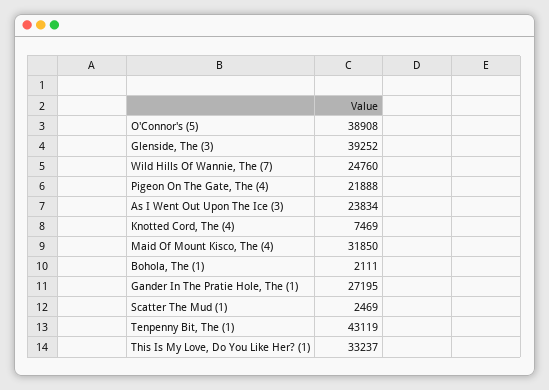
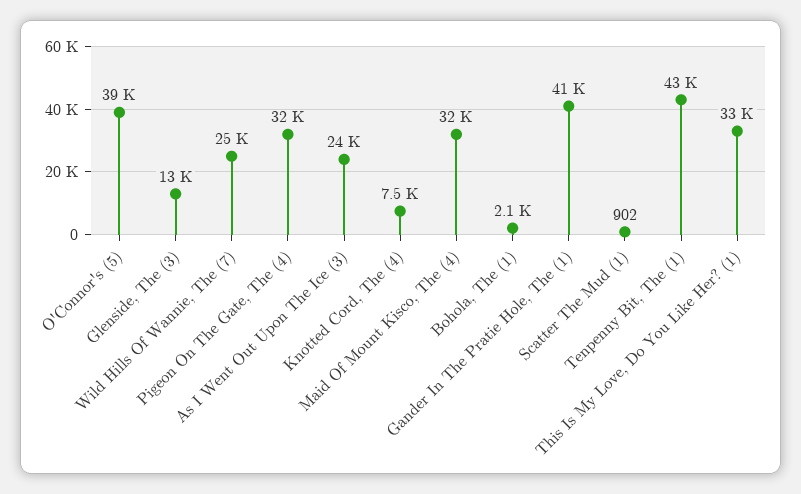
Glenside, The (3): 39252 -> 13000
Pigeon On The Gate, The (4): 21888 -> 32000
Gander In The Pratie Hole, The (1): 27195 -> 41000
Scatter The Mud (1): 2469 -> 902

